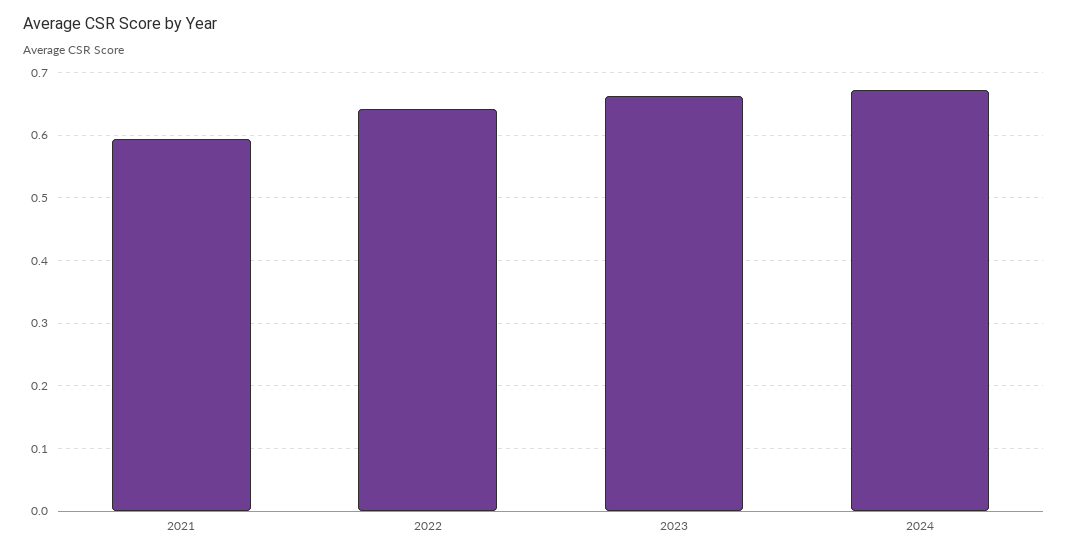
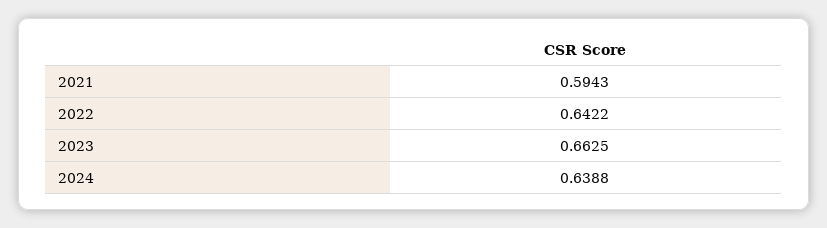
2024: 0.67 -> 0.6388

